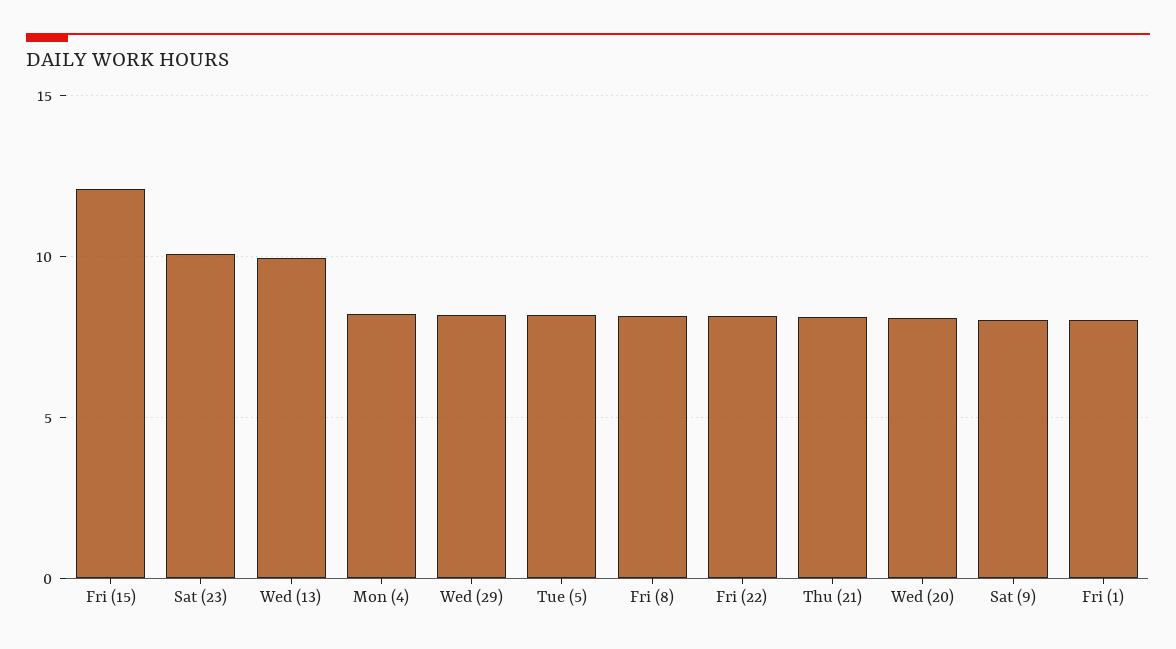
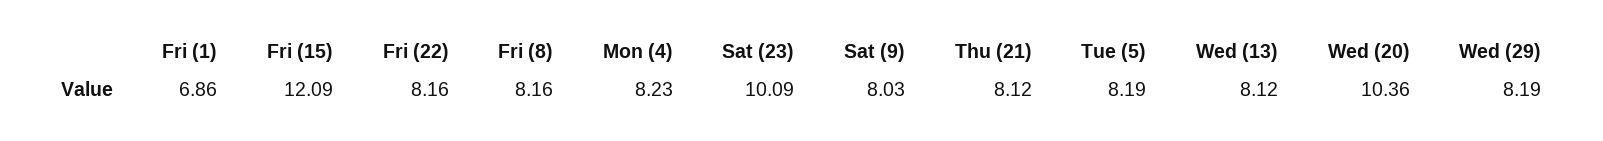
Wed (13): 10 -> 8.12
Wed (20): 8 -> 10.36
Fri (1): 8 -> 6.86

